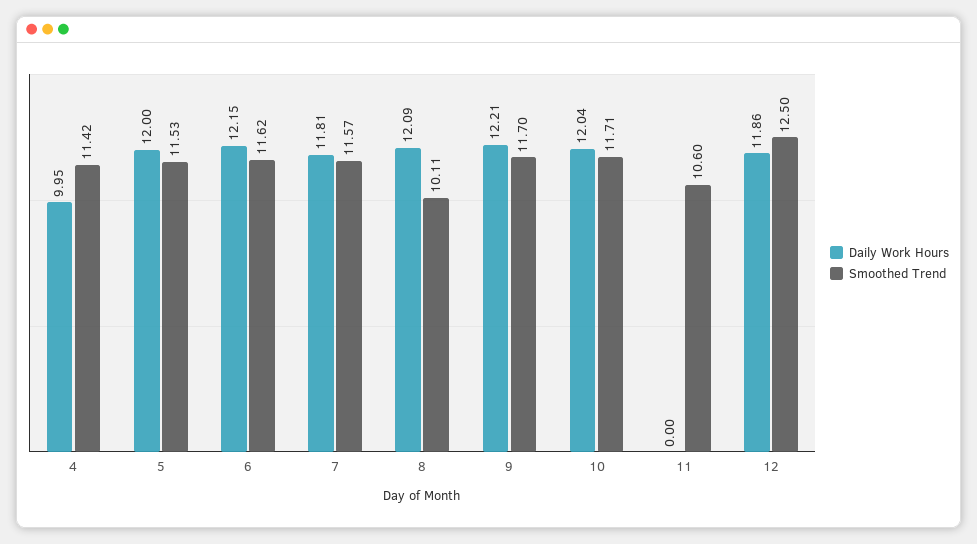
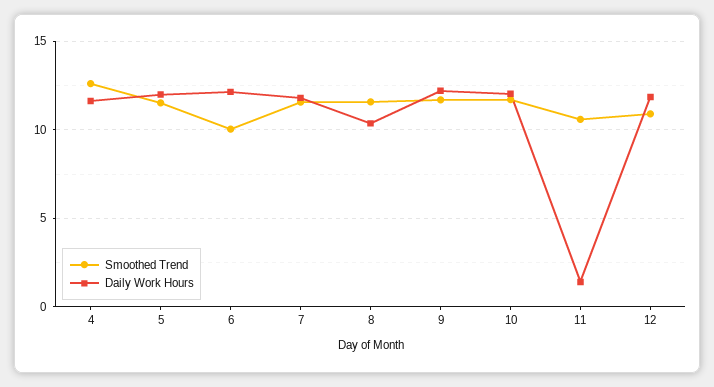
Daily Work Hours, 4: 9.95 -> 11.5
Smoothed Trend, 4: 11.42 -> 12.5
Smoothed Trend, 6: 11.62 -> 10
Daily Work Hours, 8: 12.09 -> 10.5
Smoothed Trend, 8: 10.11 -> 11.5
Daily Work Hours, 11: 0 -> 1.5
Smoothed Trend, 12: 12.5 -> 11

